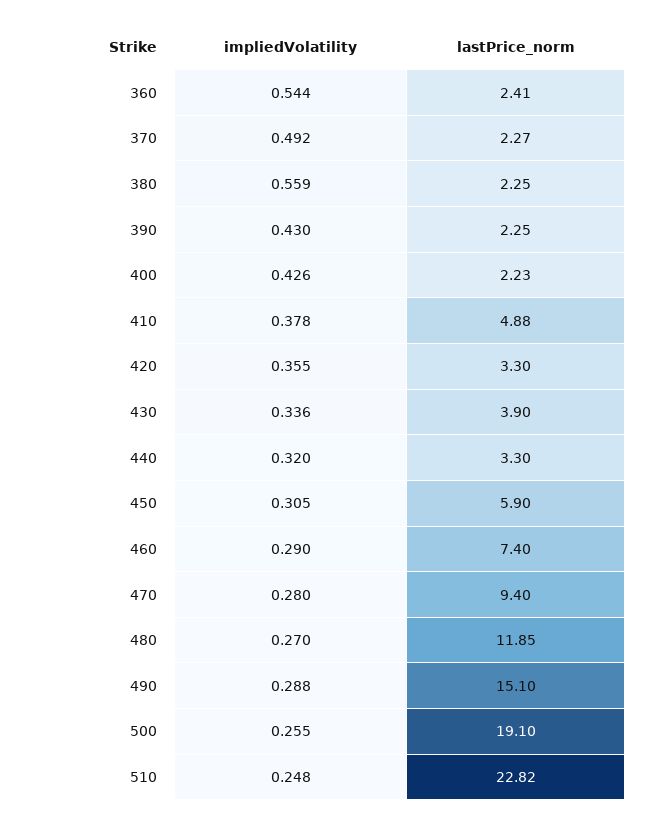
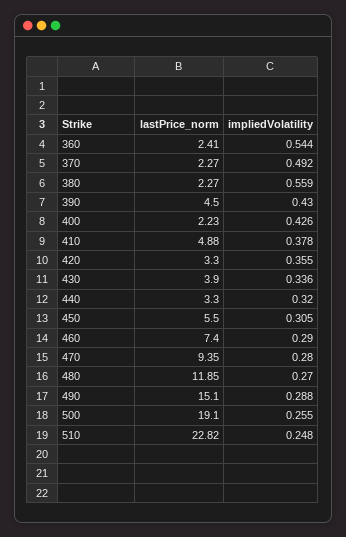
lastPrice_norm, 380: 2.25 -> 2.27
lastPrice_norm, 390: 2.25 -> 4.5
lastPrice_norm, 450: 5.9 -> 5.5
lastPrice_norm, 470: 9.4 -> 9.35

